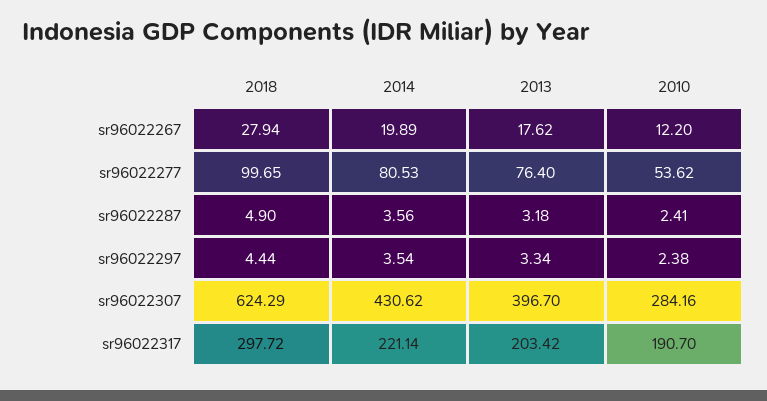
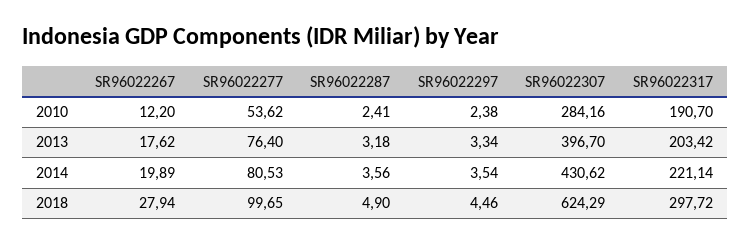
2018, sr96022297: 4.44 -> 4.46

